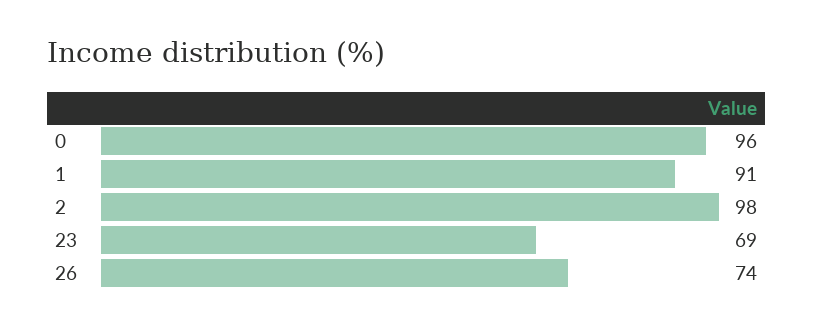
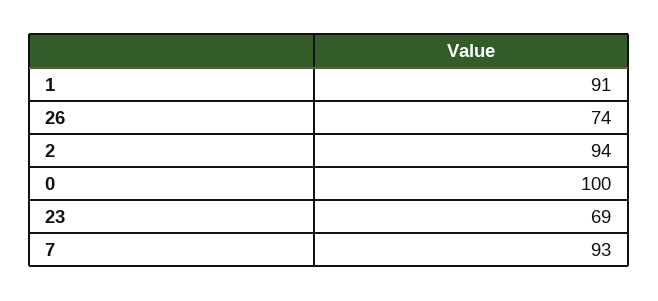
0: 96 -> 100
2: 98 -> 94
7: none -> 93

